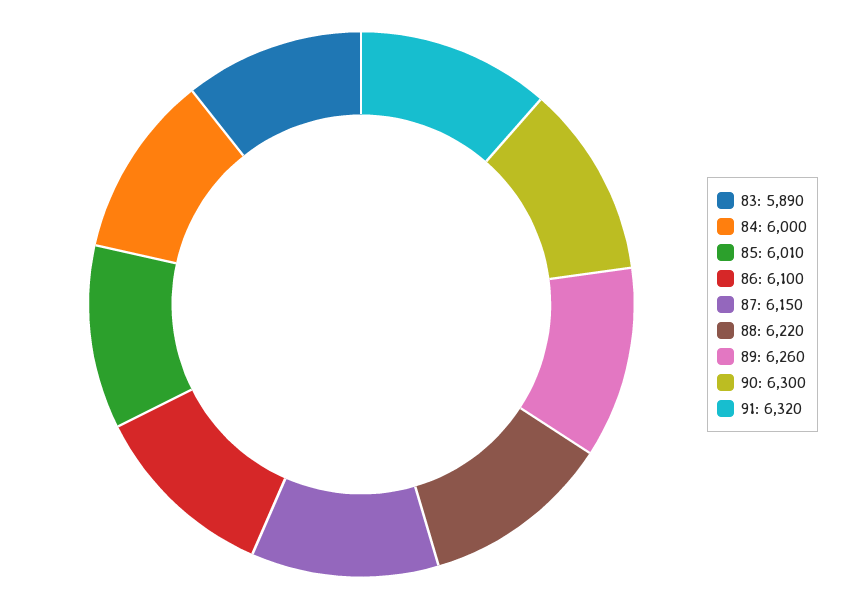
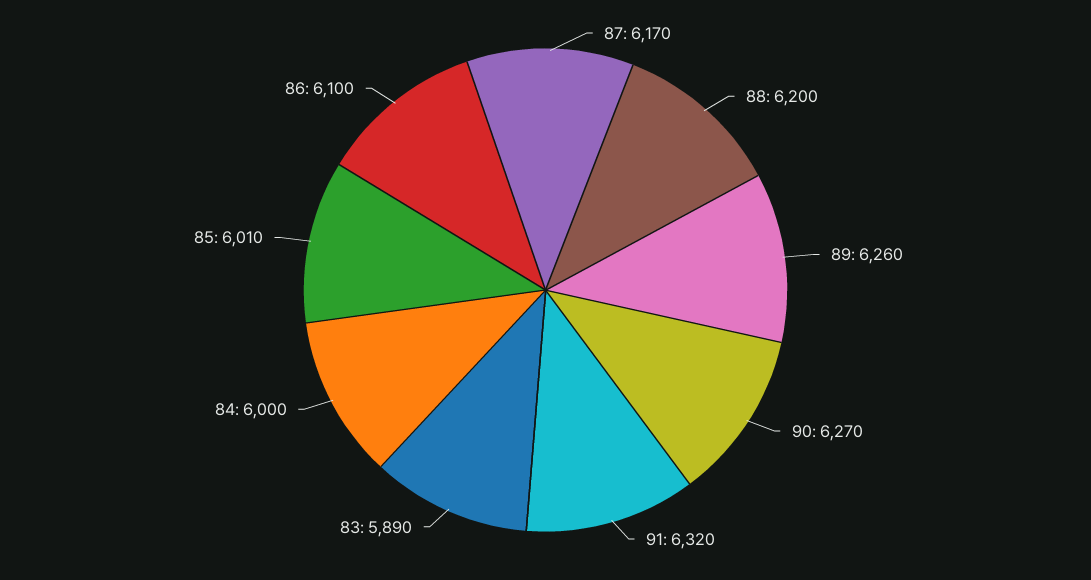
87: 6150 -> 6170
88: 6220 -> 6200
90: 6300 -> 6270

